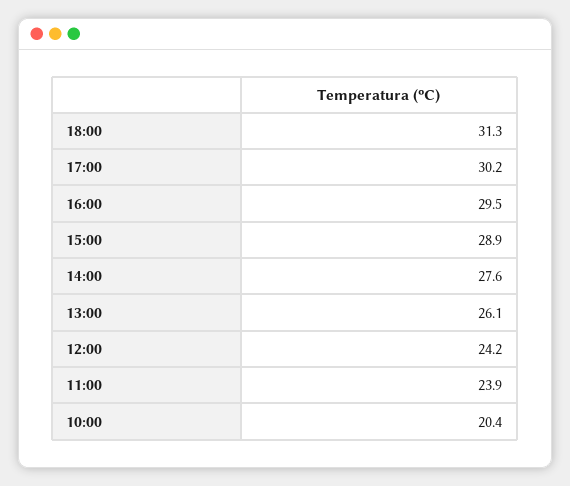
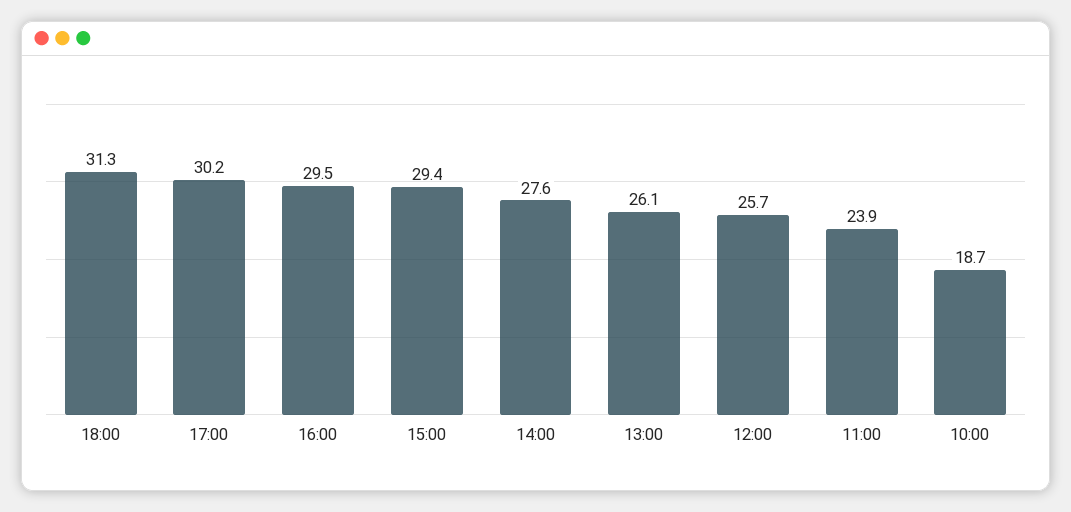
15:00: 28.9 -> 29.4
12:00: 24.2 -> 25.7
10:00: 20.4 -> 18.7

